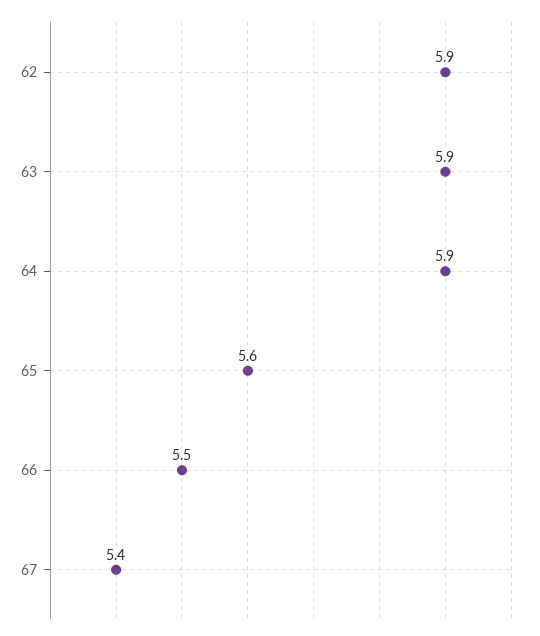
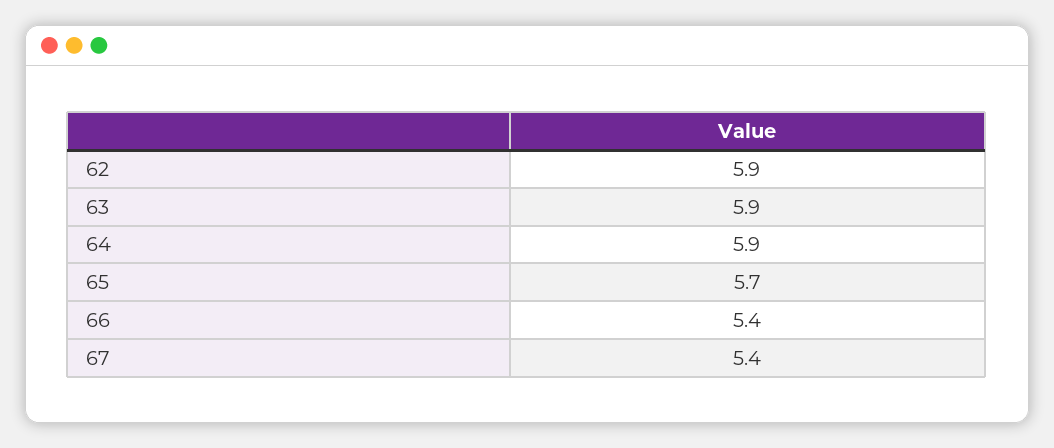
65: 5.6 -> 5.7
66: 5.5 -> 5.4

